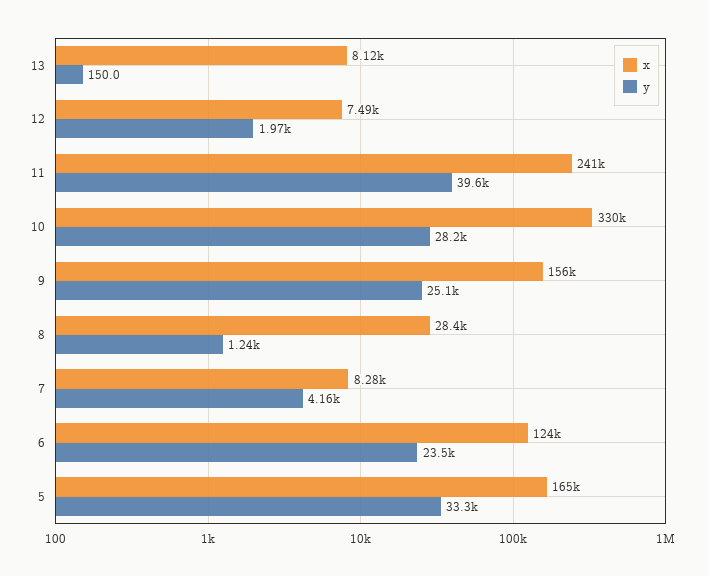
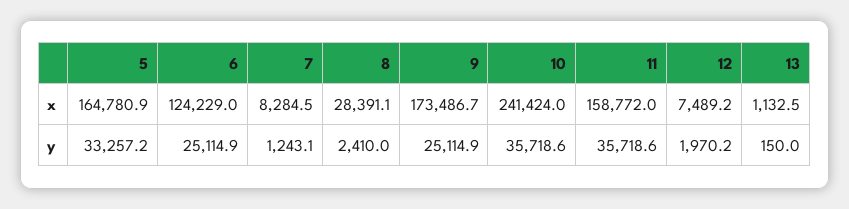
x, 13: 8120 -> 1132.5
x, 11: 241000 -> 158772
y, 11: 39600 -> 35718.6
x, 10: 330000 -> 241424
y, 10: 28200 -> 35718.6
x, 9: 156000 -> 173486.7
y, 8: 1240 -> 2410
y, 7: 4160 -> 1243.1
y, 6: 23500 -> 25114.9

